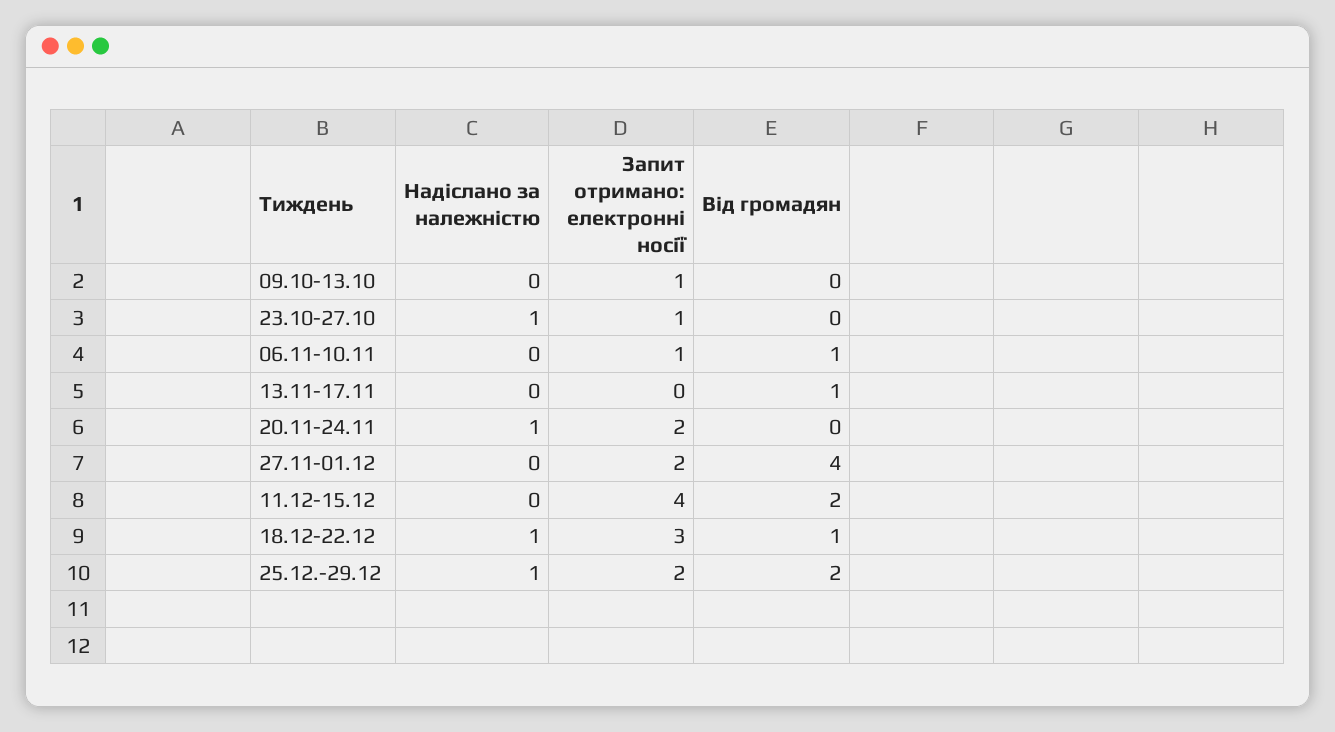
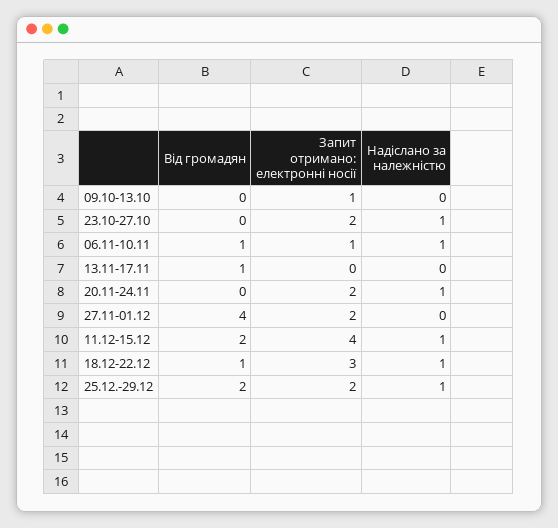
Запит отримано: електронні носії, 23.10-27.10: 1 -> 2
Надіслано за належністю, 06.11-10.11: 0 -> 1
Надіслано за належністю, 11.12-15.12: 0 -> 1

